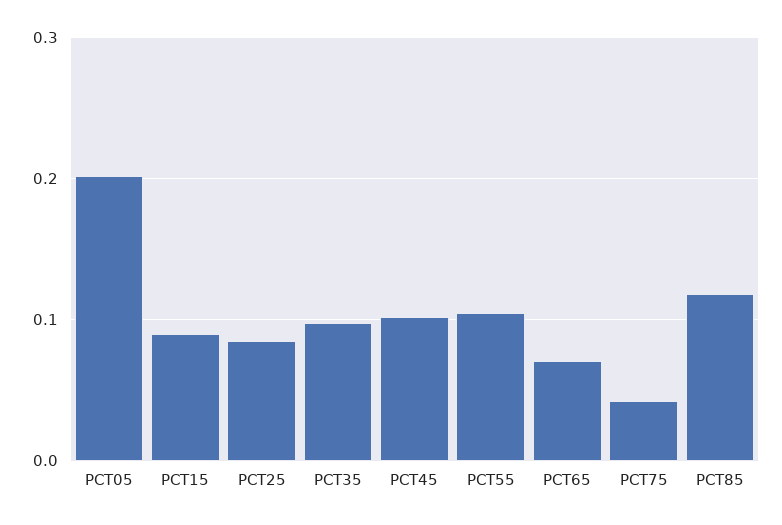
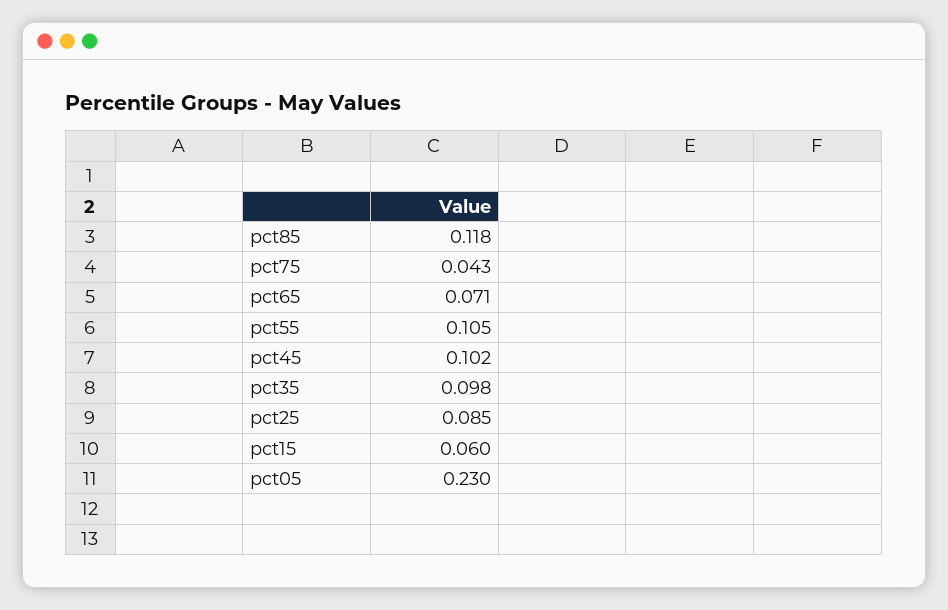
PCT05: 0.2 -> 0.23
PCT15: 0.09 -> 0.06

